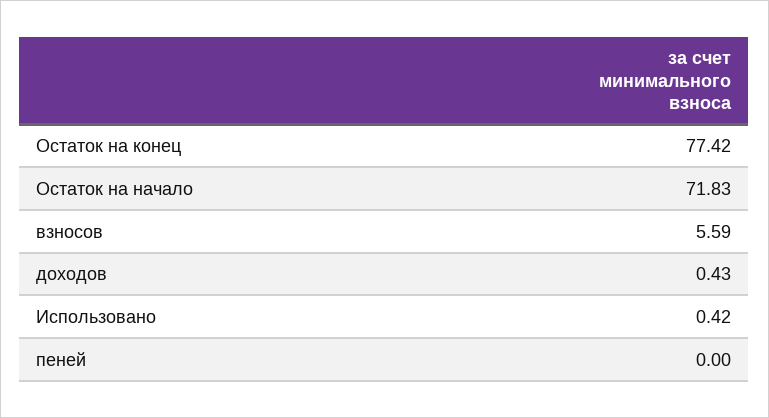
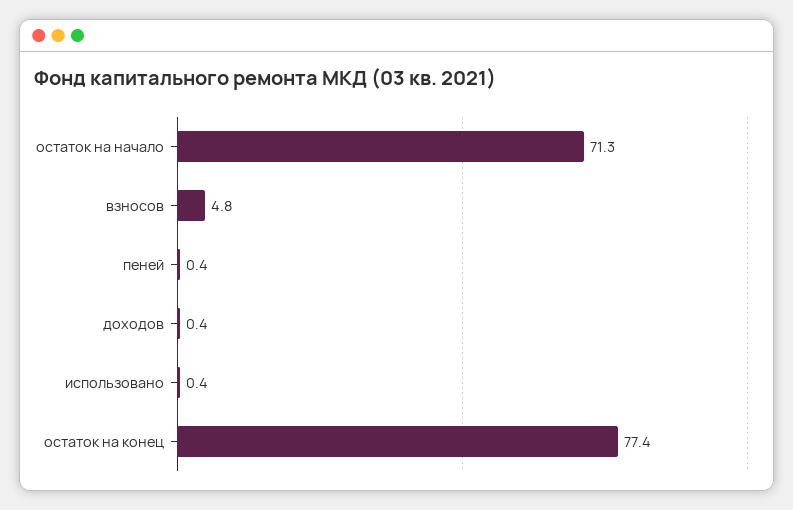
Остаток на начало: 71.83 -> 71.3
взносов: 5.59 -> 4.8
пеней: 0 -> 0.4

